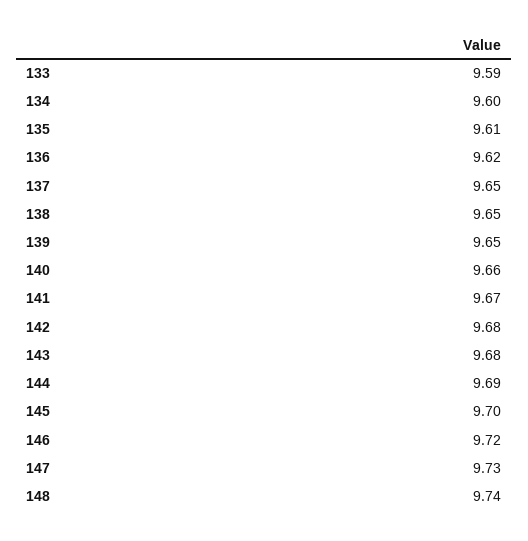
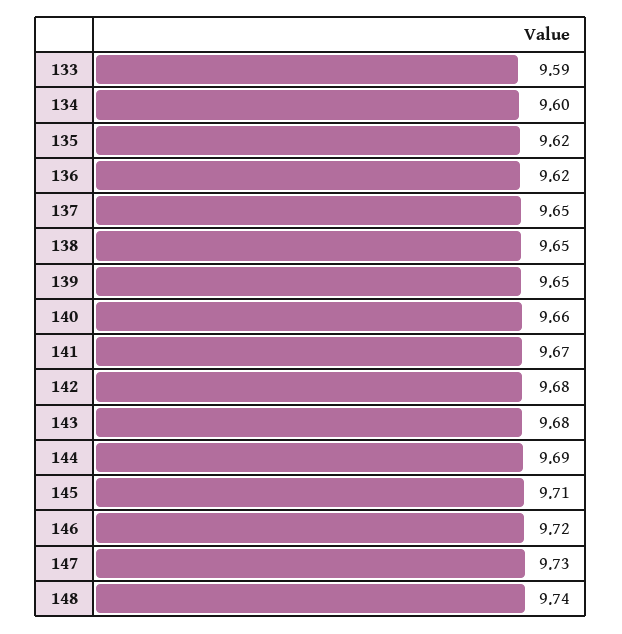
135: 9.61 -> 9.62
145: 9.7 -> 9.71

